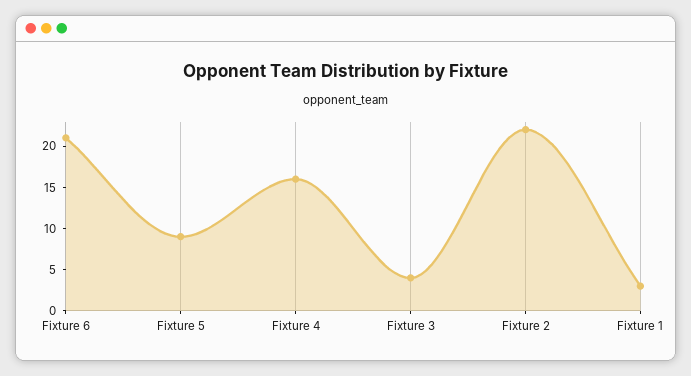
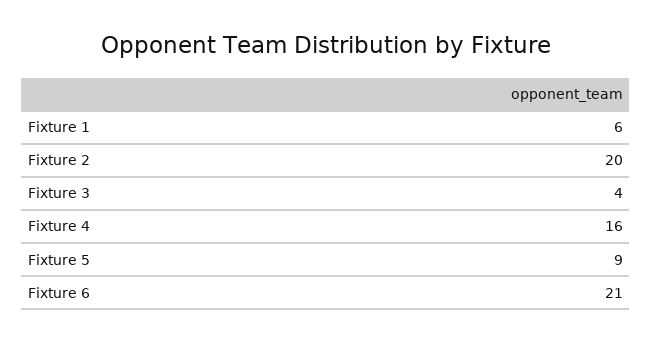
Fixture 2: 22 -> 20
Fixture 1: 3 -> 6

